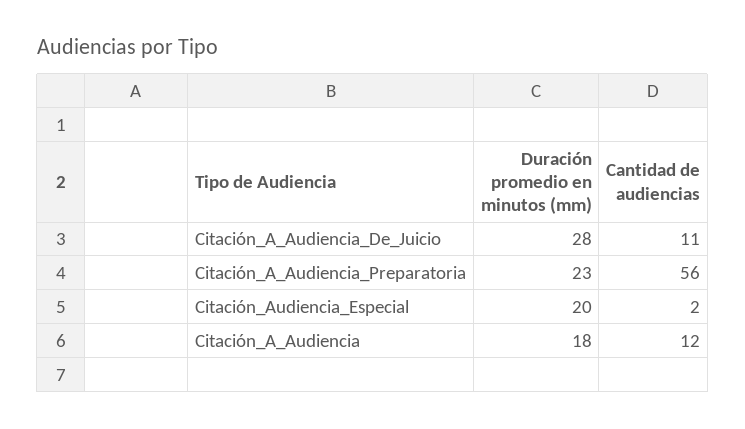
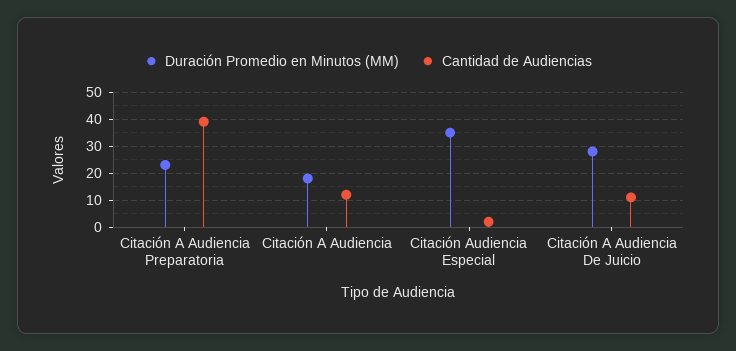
Cantidad de audiencias, Citación_A_Audiencia_Preparatoria: 56 -> 40
Duración promedio en minutos (mm), Citación_Audiencia_Especial: 20 -> 35

